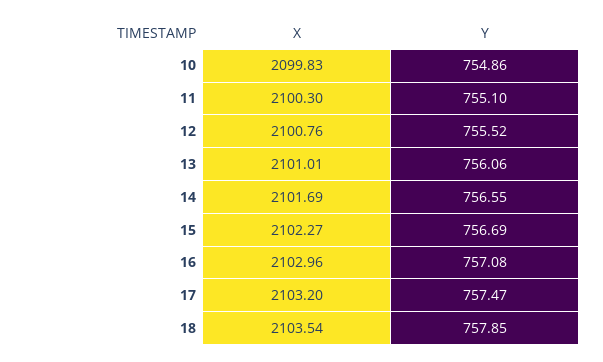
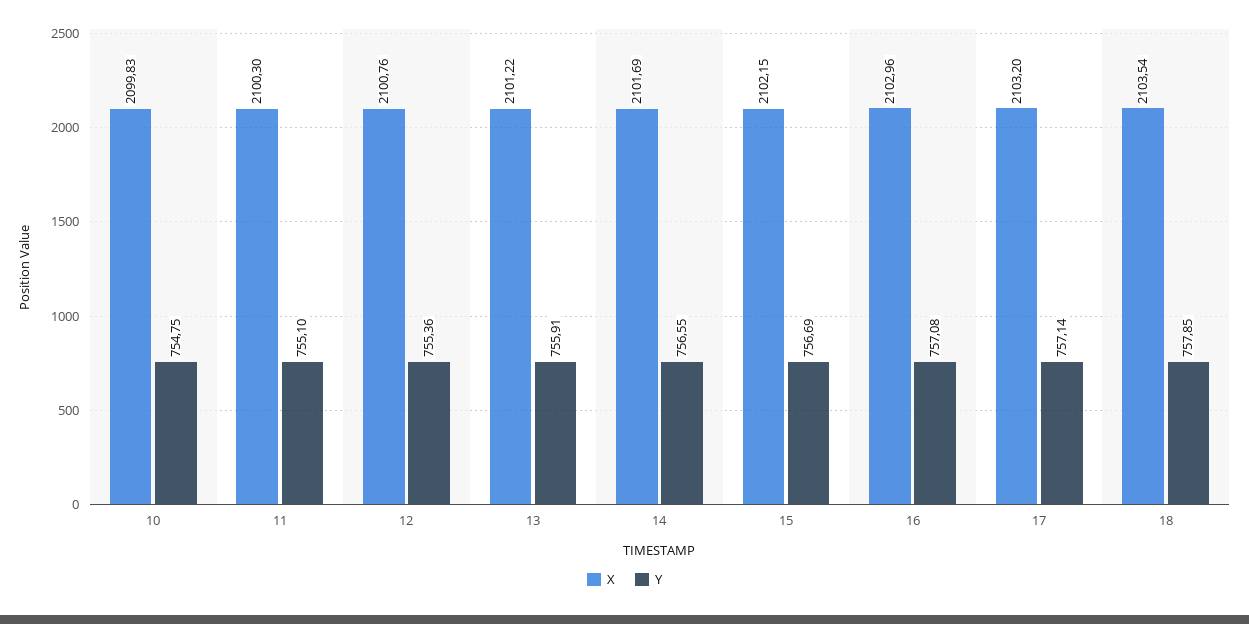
Y, 10: 754.86 -> 754.75
Y, 12: 755.52 -> 755.36
X, 13: 2101.01 -> 2101.22
Y, 13: 756.06 -> 755.91
X, 15: 2102.27 -> 2102.15
Y, 17: 757.47 -> 757.14

